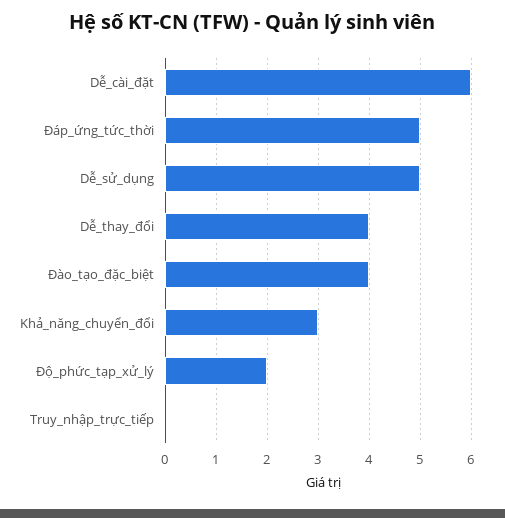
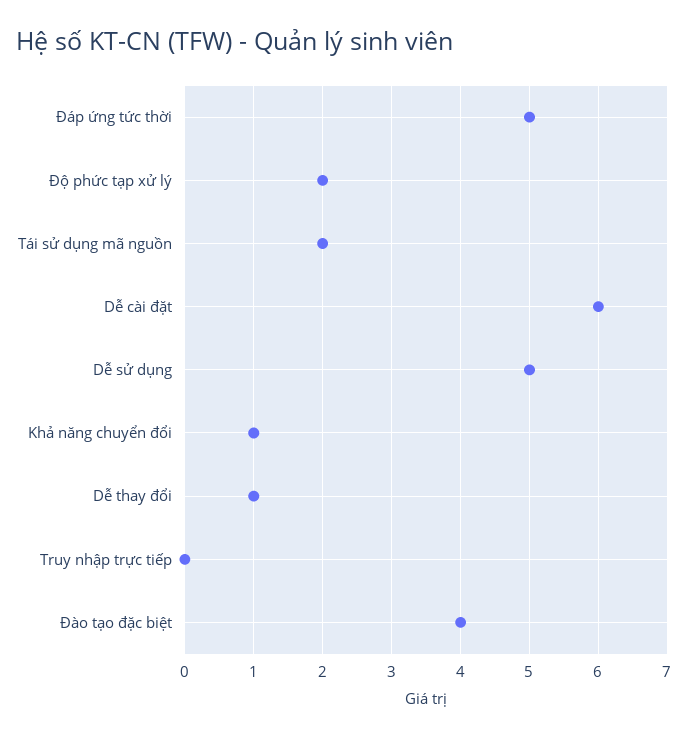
Dễ_thay_đổi: 4 -> 1
Khả_năng_chuyển_đổi: 3 -> 1
Tái sử dụng mã nguồn: none -> 2

